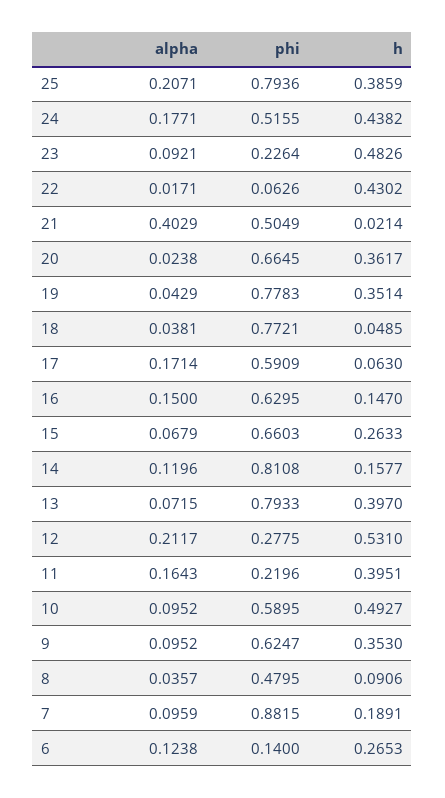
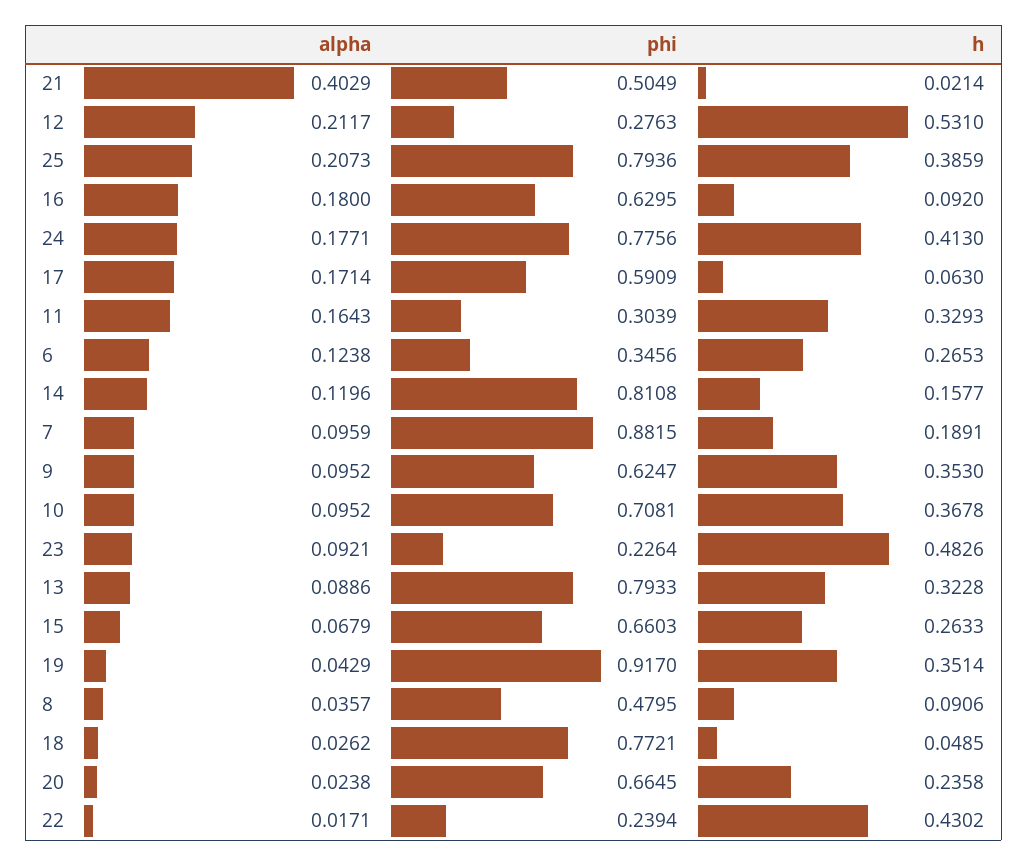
alpha, 25: 0.2071 -> 0.2073
phi, 24: 0.5155 -> 0.7756
h, 24: 0.4382 -> 0.413
phi, 22: 0.0626 -> 0.2394
h, 20: 0.3617 -> 0.2358
phi, 19: 0.7783 -> 0.917
alpha, 18: 0.0381 -> 0.0262
alpha, 16: 0.15 -> 0.18
h, 16: 0.147 -> 0.092
alpha, 13: 0.0715 -> 0.0886
h, 13: 0.397 -> 0.3228
phi, 12: 0.2775 -> 0.2763
phi, 11: 0.2196 -> 0.3039
h, 11: 0.3951 -> 0.3293
phi, 10: 0.5895 -> 0.7081
h, 10: 0.4927 -> 0.3678
phi, 6: 0.14 -> 0.3456

